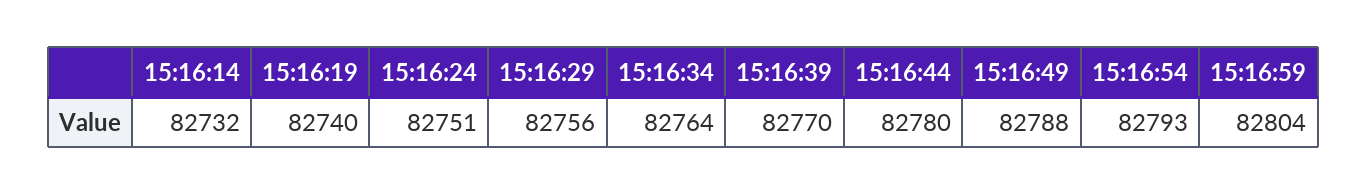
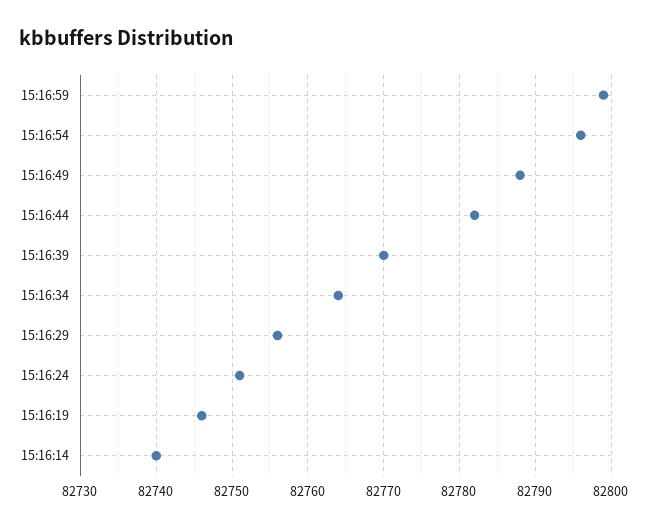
15:16:14: 82732 -> 82740
15:16:19: 82740 -> 82746
15:16:44: 82780 -> 82782
15:16:54: 82793 -> 82796
15:16:59: 82804 -> 82799

